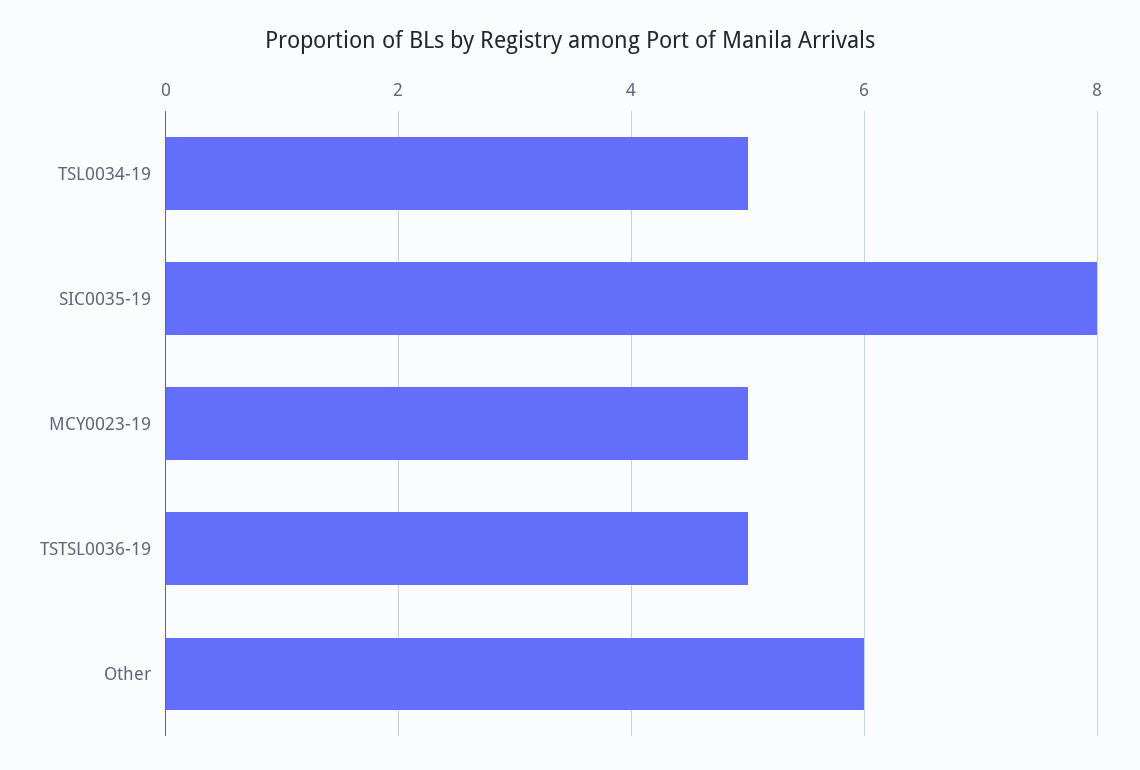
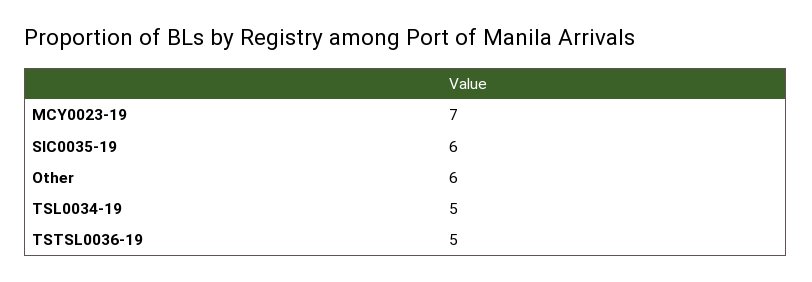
SIC0035-19: 8 -> 6
MCY0023-19: 5 -> 7

